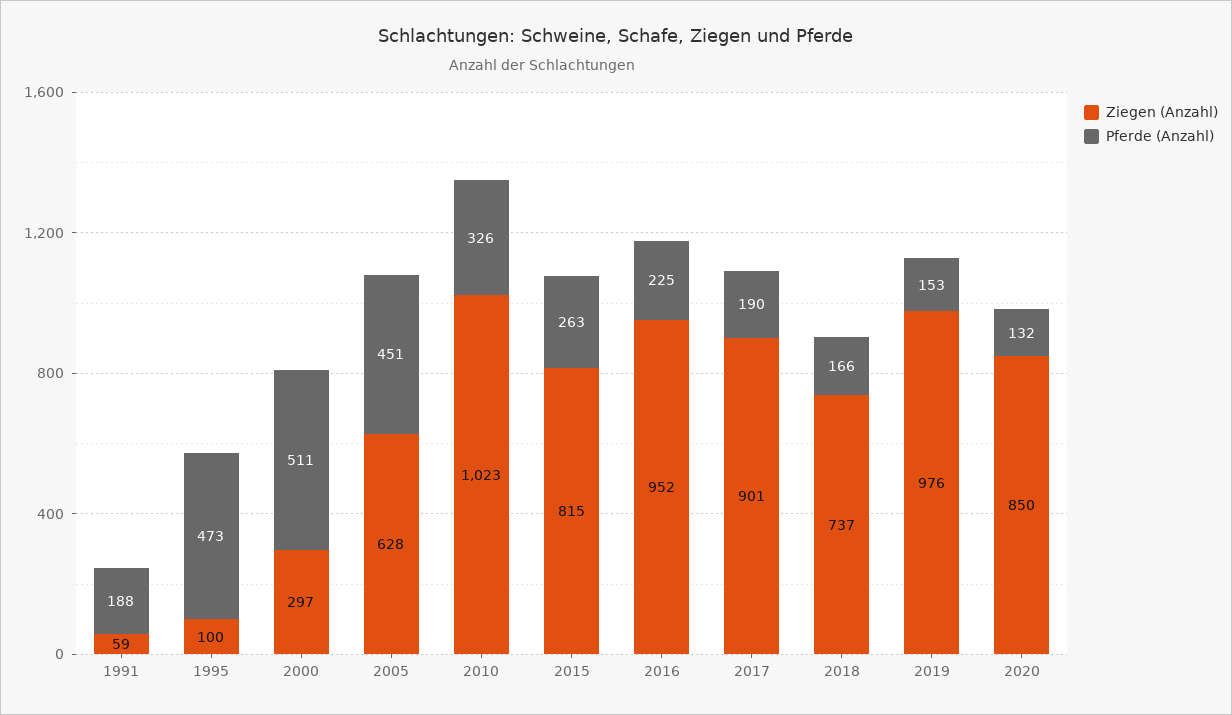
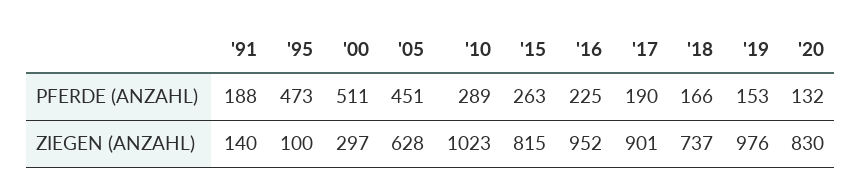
Ziegen (Anzahl), 1991: 59 -> 140
Pferde (Anzahl), 2010: 326 -> 289
Ziegen (Anzahl), 2020: 850 -> 830

